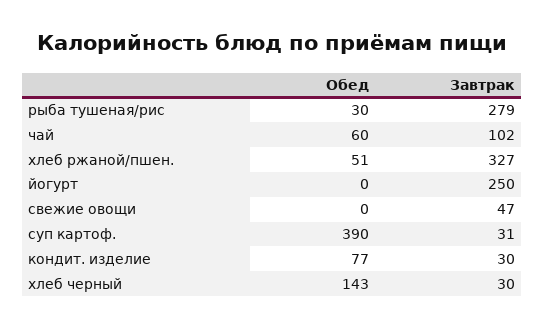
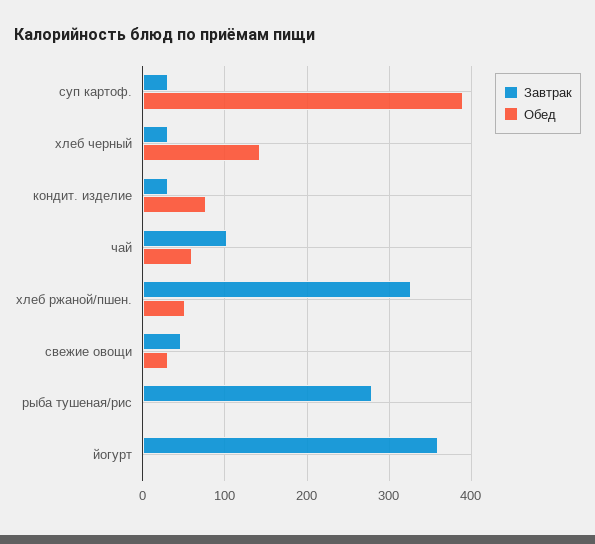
Обед, рыба тушеная/рис: 30 -> 0
Завтрак, йогурт: 250 -> 360
Обед, свежие овощи: 0 -> 30

